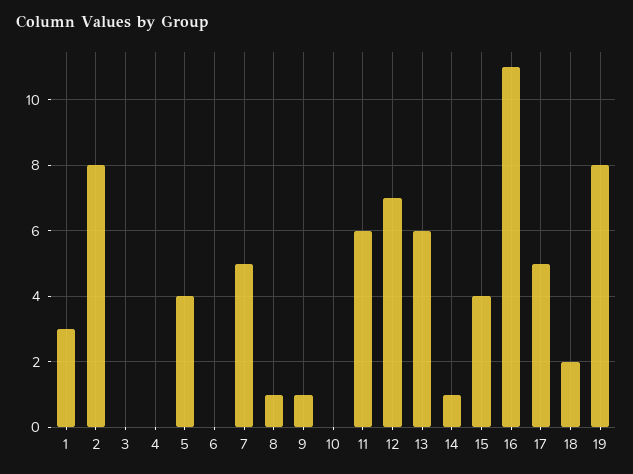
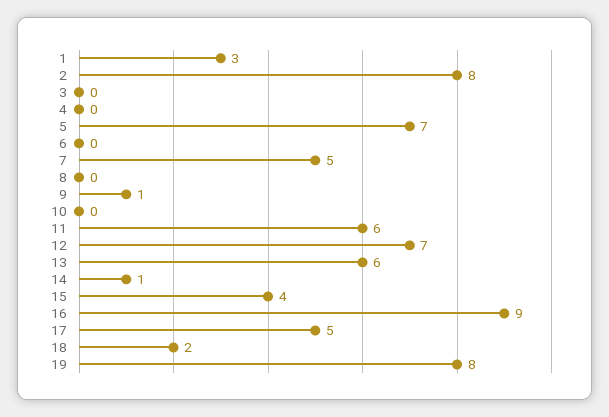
5: 4 -> 7
8: 1 -> 0
16: 11 -> 9

